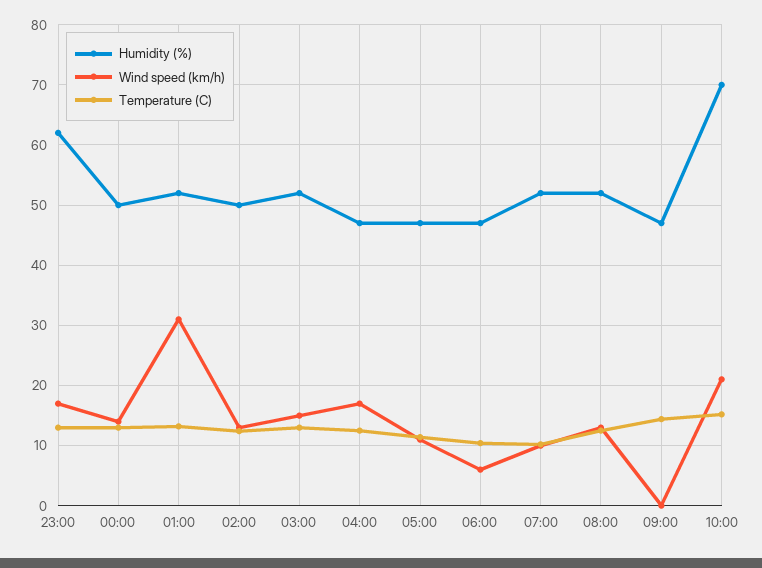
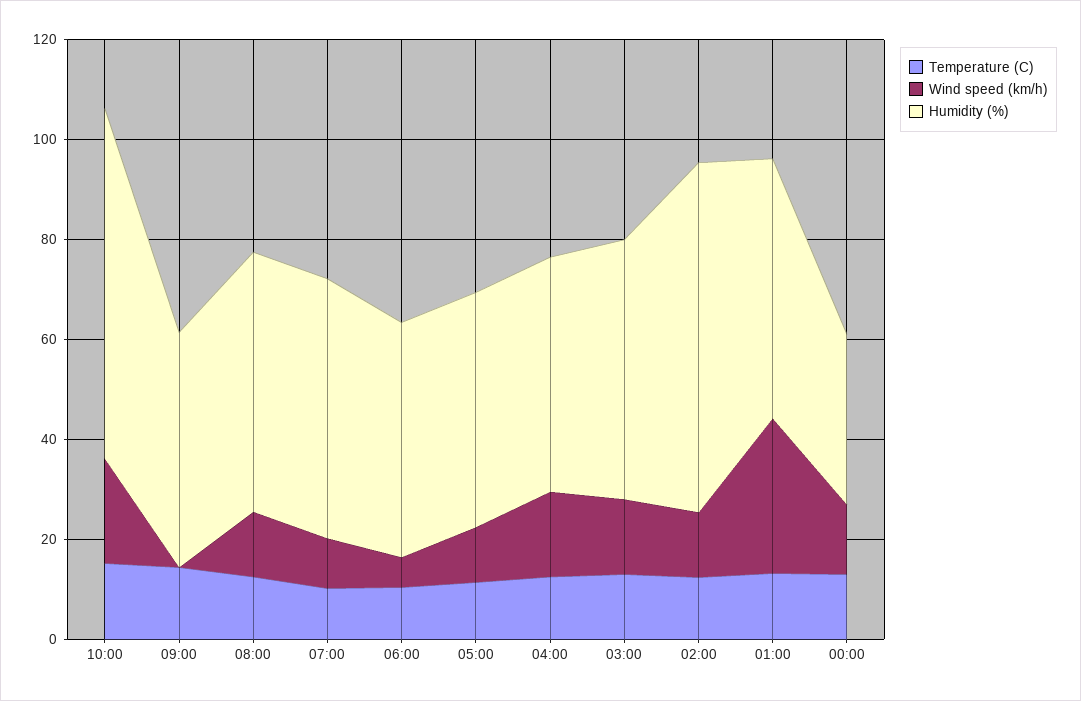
Humidity (%), 23:00: 62 -> none
Wind speed (km/h), 23:00: 17 -> none
Temperature (C), 23:00: 13 -> none
Humidity (%), 00:00: 50 -> 35
Humidity (%), 02:00: 50 -> 70

